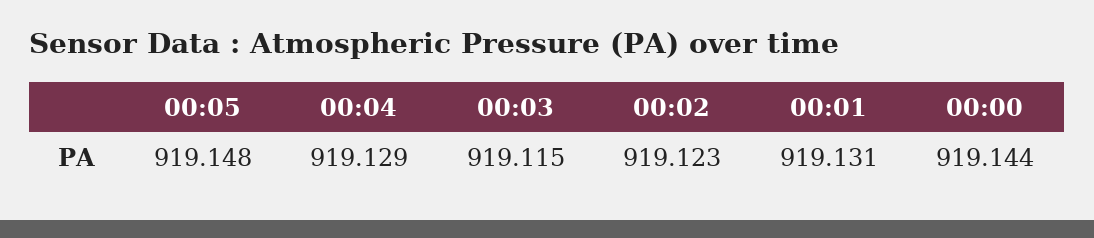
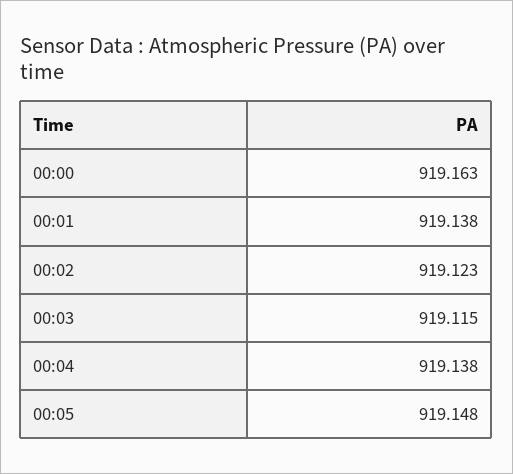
00:04: 919.129 -> 919.138
00:01: 919.131 -> 919.138
00:00: 919.144 -> 919.163

